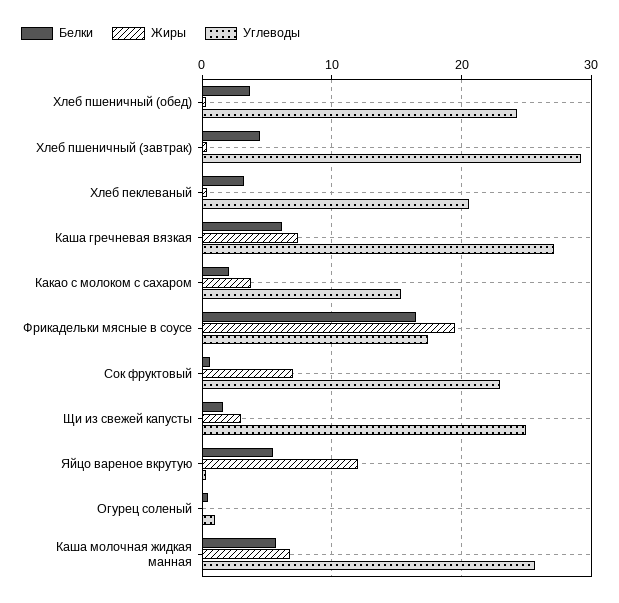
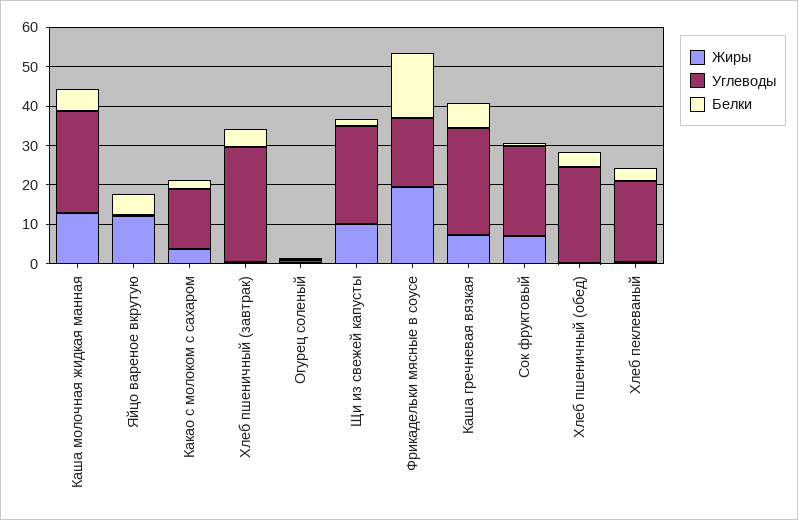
Жиры, Щи из свежей капусты: 3 -> 10
Жиры, Каша молочная жидкая манная: 7 -> 12.5

